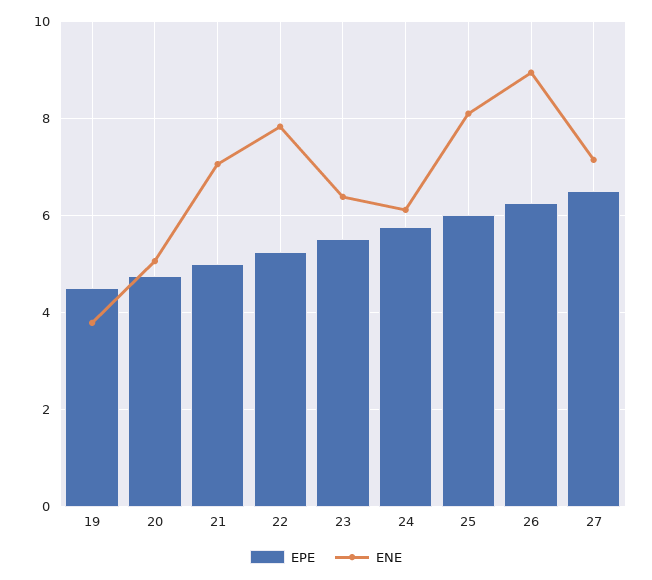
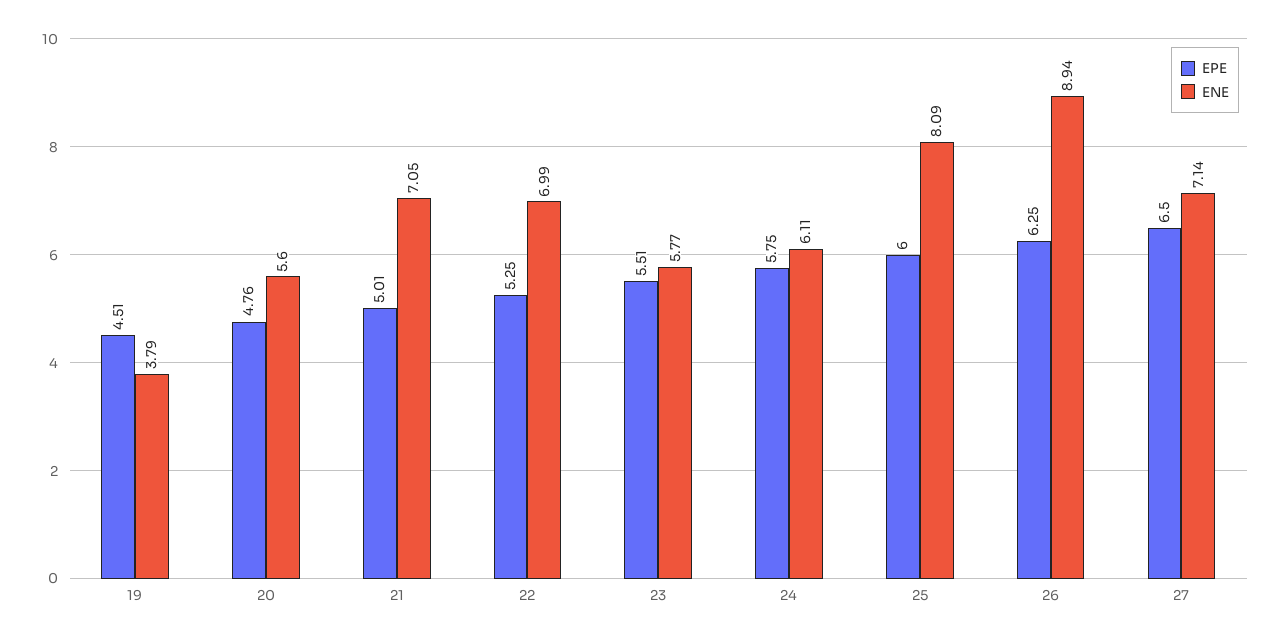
ENE, 20: 5 -> 5.6
ENE, 22: 7.8 -> 6.99
ENE, 23: 6.4 -> 5.77

